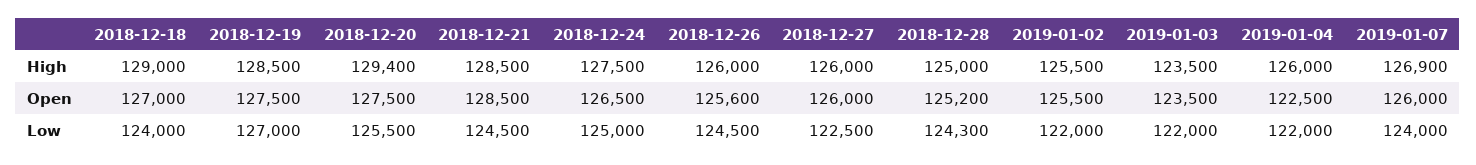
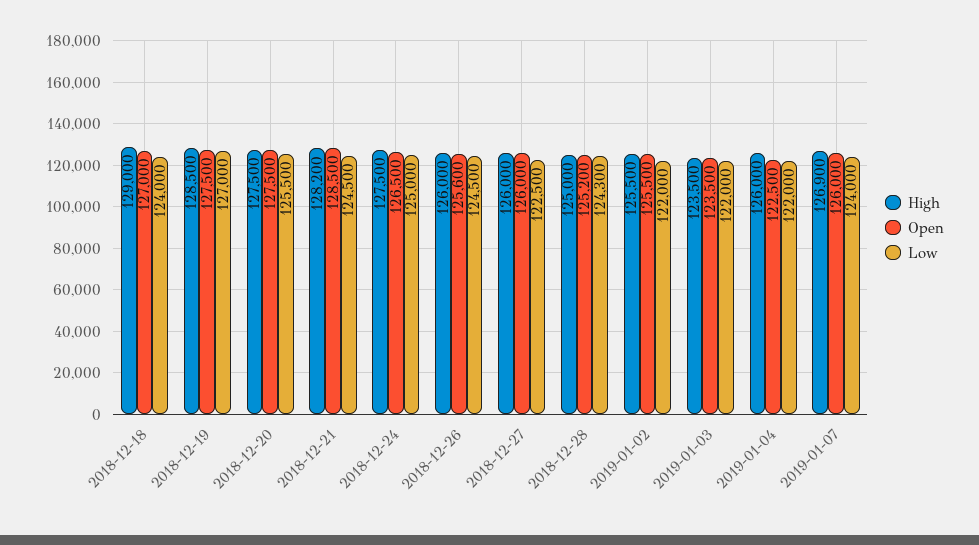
High, 2018-12-20: 129400 -> 127500
High, 2018-12-21: 128500 -> 128200

